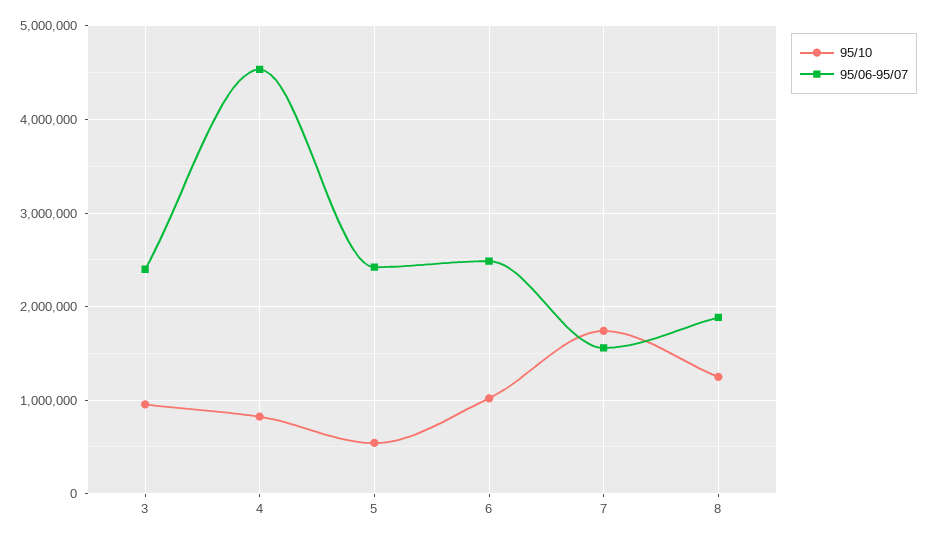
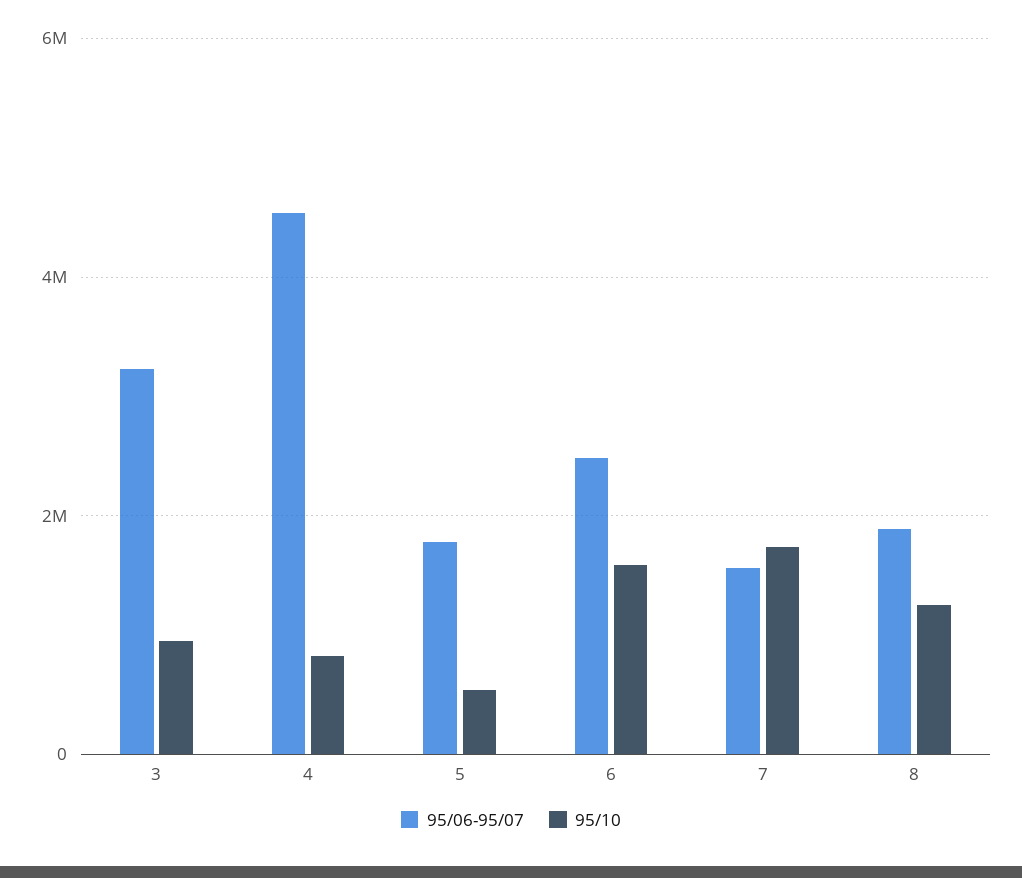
95/06-95/07, 3: 2400000 -> 3200000
95/06-95/07, 5: 2400000 -> 1800000
95/10, 6: 1000000 -> 1600000

